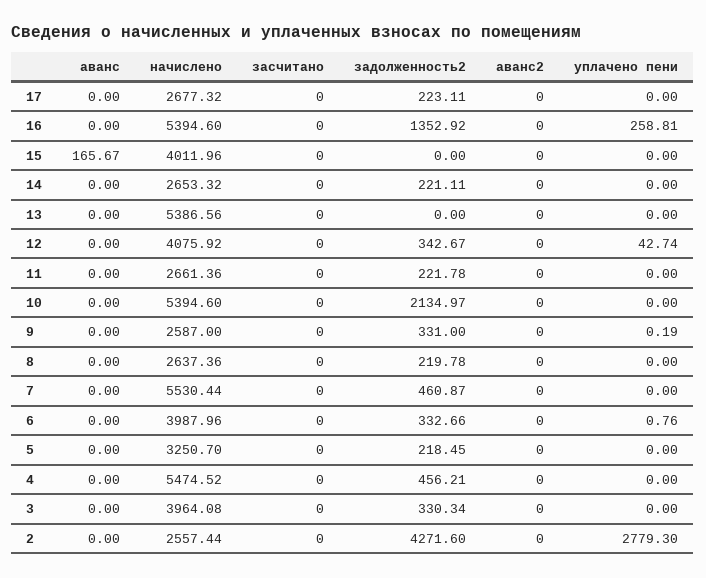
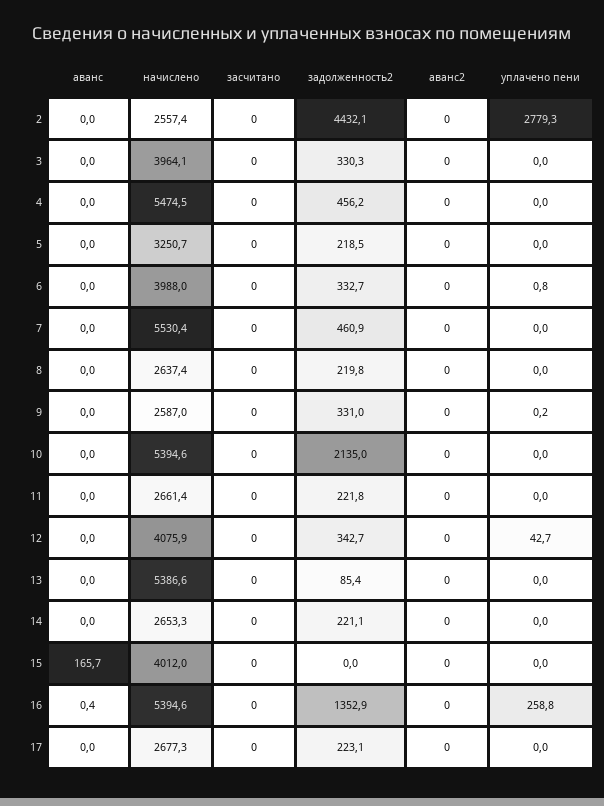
аванс, 16: 0 -> 0.4
задолженность2, 13: 0 -> 85.4
задолженность2, 2: 4271.6 -> 4432.1

